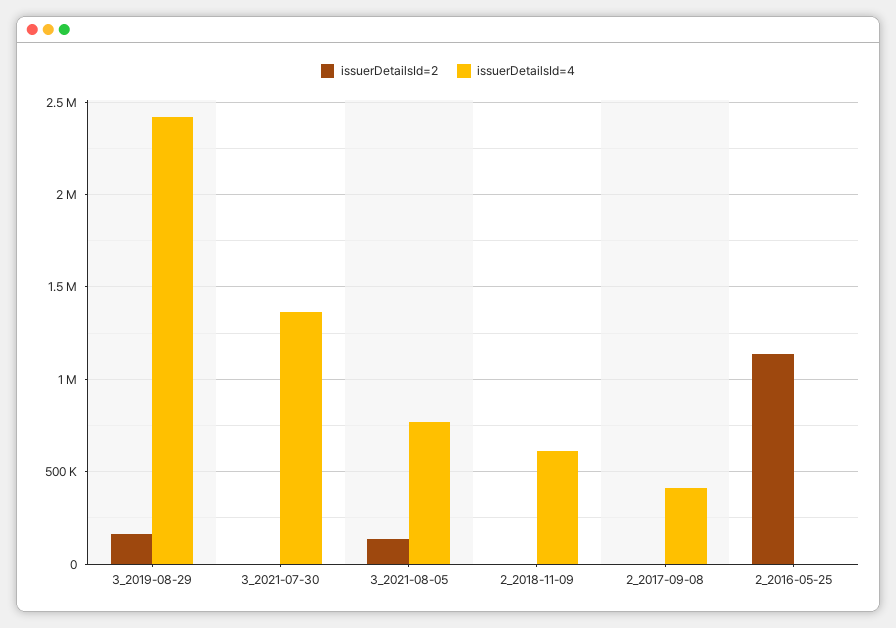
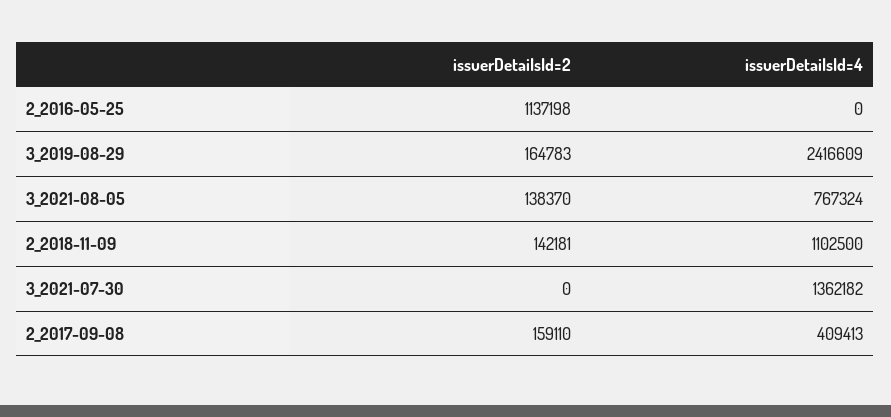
issuerDetailsId=2, 2_2018-11-09: 0 -> 142181
issuerDetailsId=4, 2_2018-11-09: 600000 -> 1102500
issuerDetailsId=2, 2_2017-09-08: 0 -> 159110

